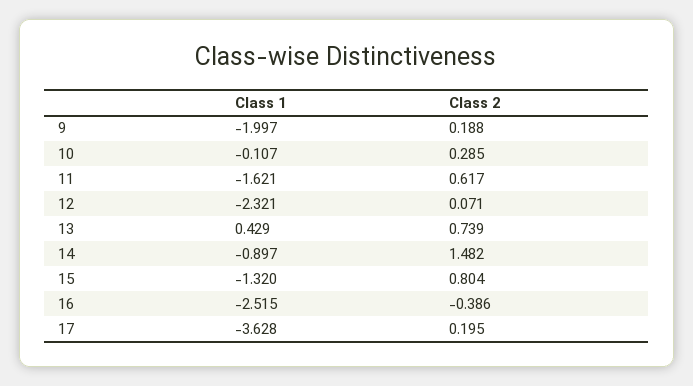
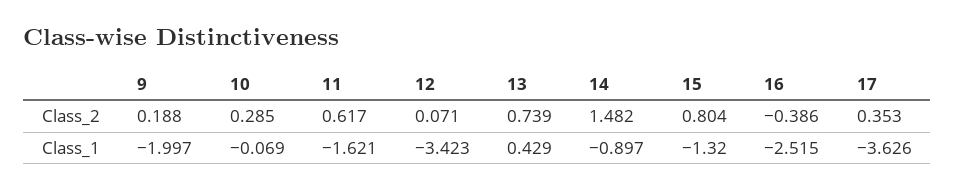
Class 1, 10: -0.107 -> -0.069
Class 1, 12: -2.321 -> -3.423
Class 1, 17: -3.628 -> -3.626
Class 2, 17: 0.195 -> 0.353

